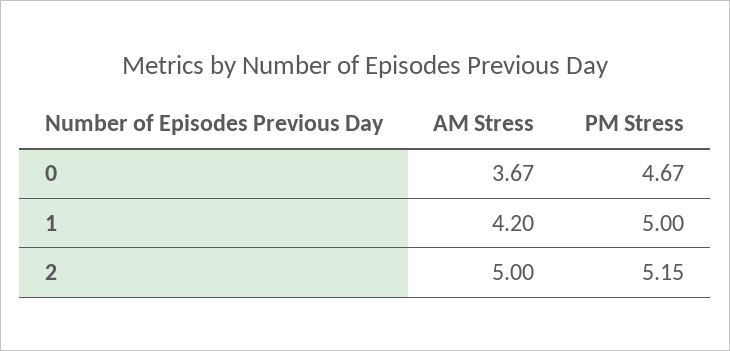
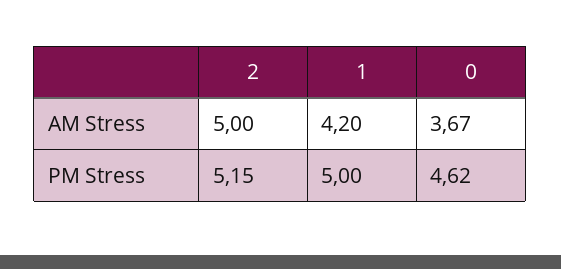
PM Stress, 0: 4.67 -> 4.62

